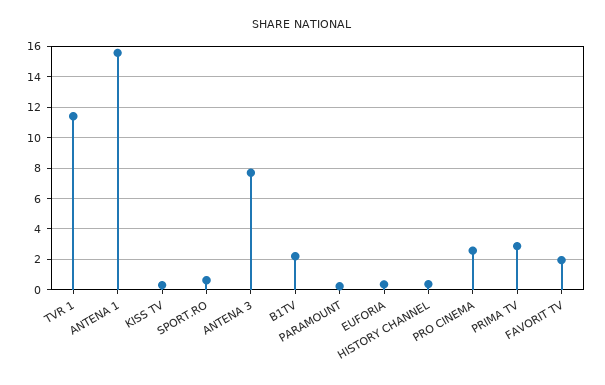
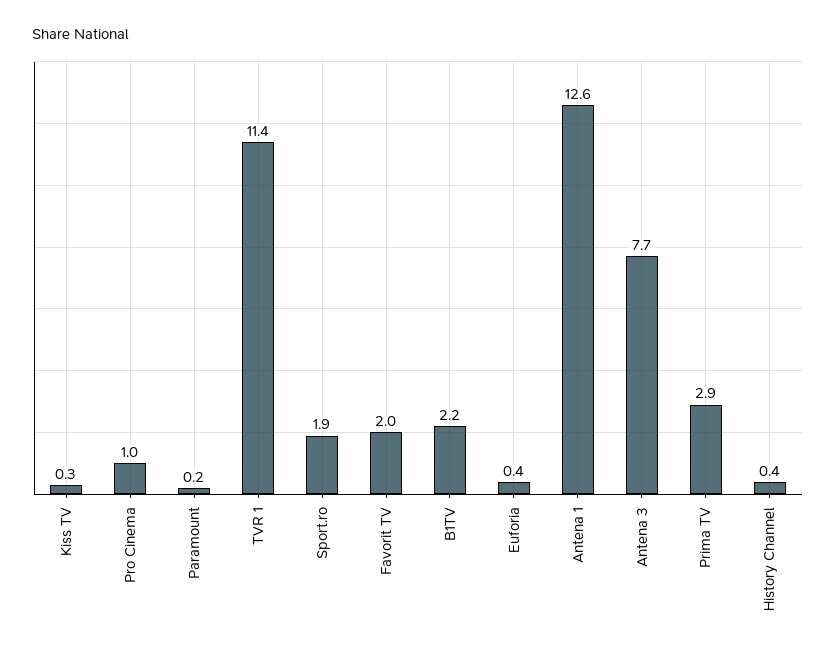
ANTENA 1: 15.5 -> 12.6
SPORT.RO: 0.5 -> 1.9
PRO CINEMA: 2.5 -> 1

